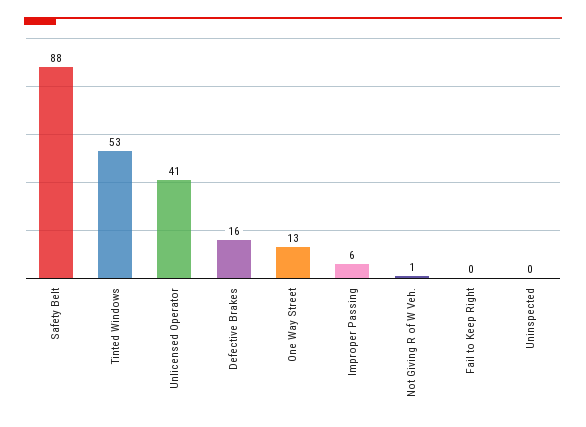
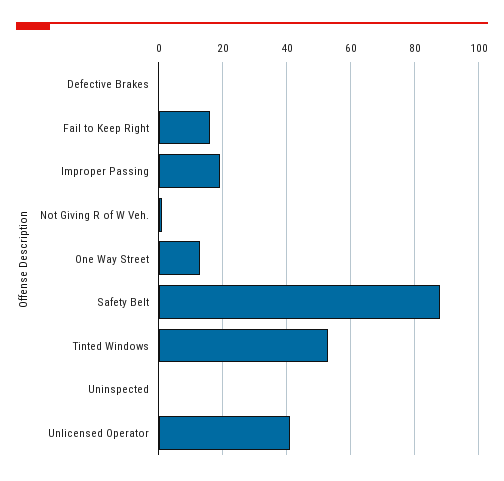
Defective Brakes: 16 -> 0
Improper Passing: 6 -> 20
Fail to Keep Right: 0 -> 15

